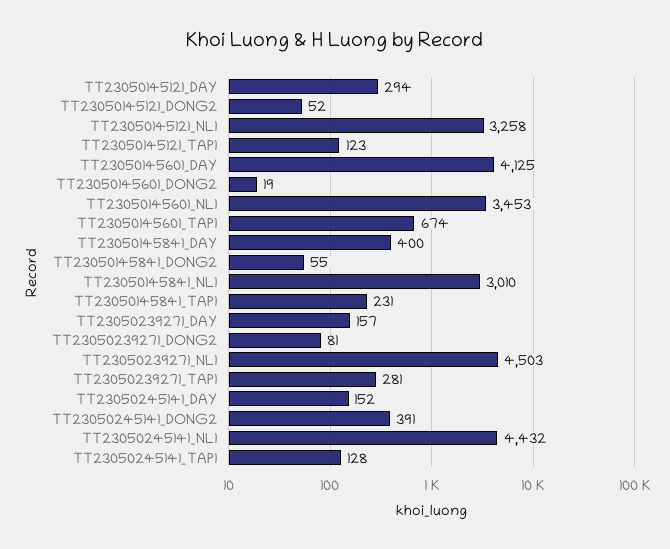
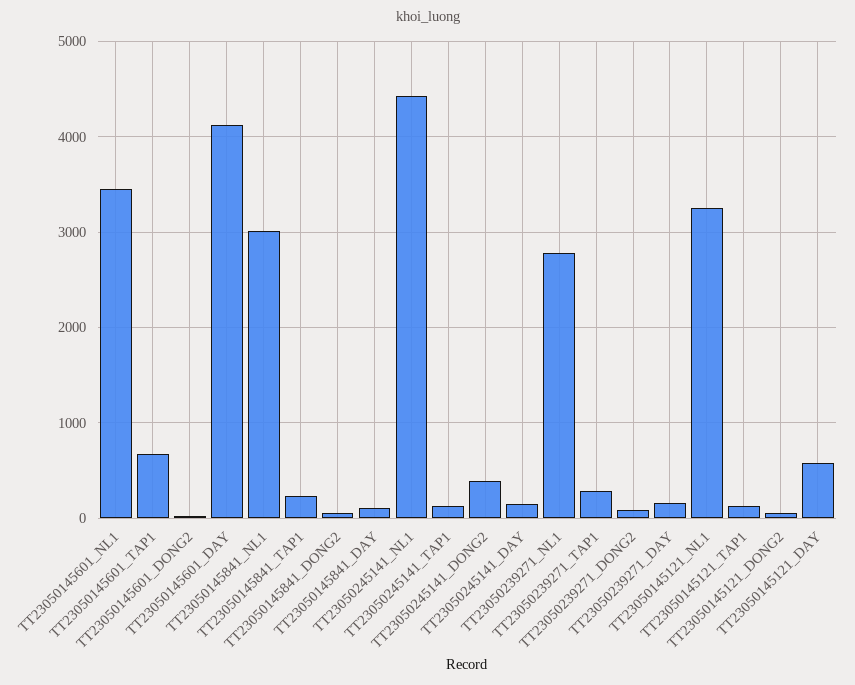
TT23050145121_DAY: 294 -> 600
TT23050145841_DAY: 400 -> 100
TT23050239271_NL1: 4503 -> 2800

